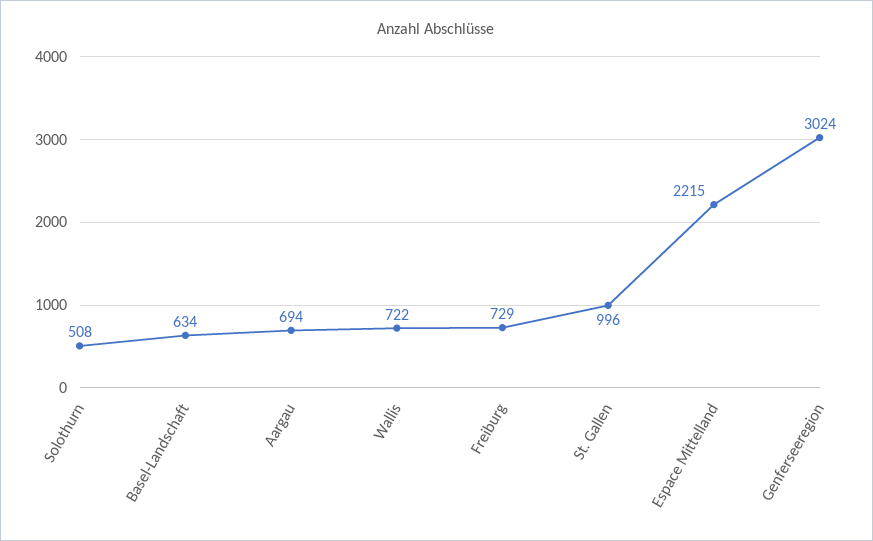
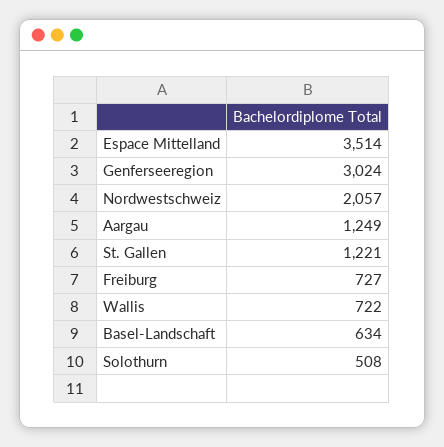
Aargau: 694 -> 1249
Freiburg: 729 -> 727
St. Gallen: 996 -> 1221
Espace Mittelland: 2215 -> 3514
Nordwestschweiz: none -> 2057

